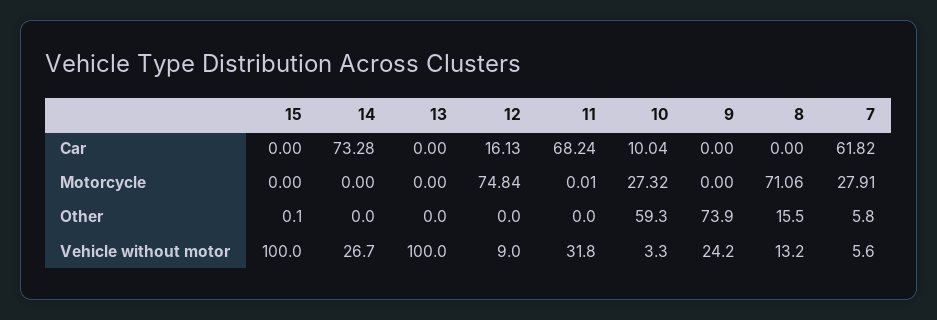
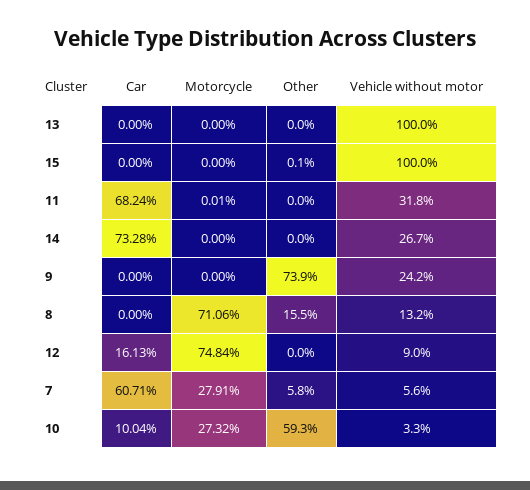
7, Car: 61.82 -> 60.71

